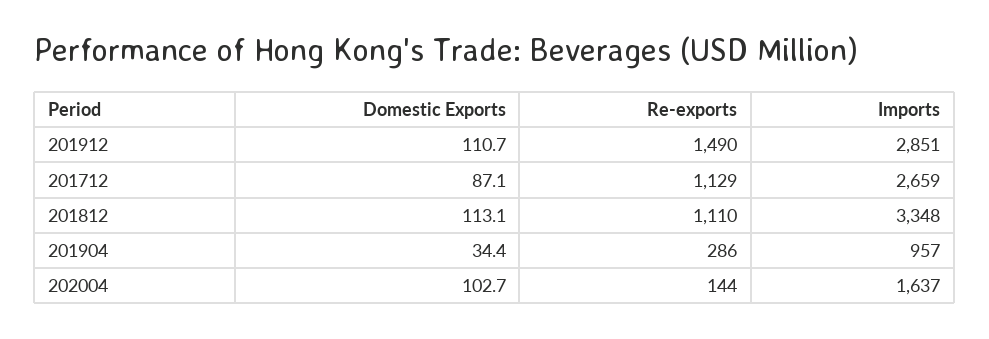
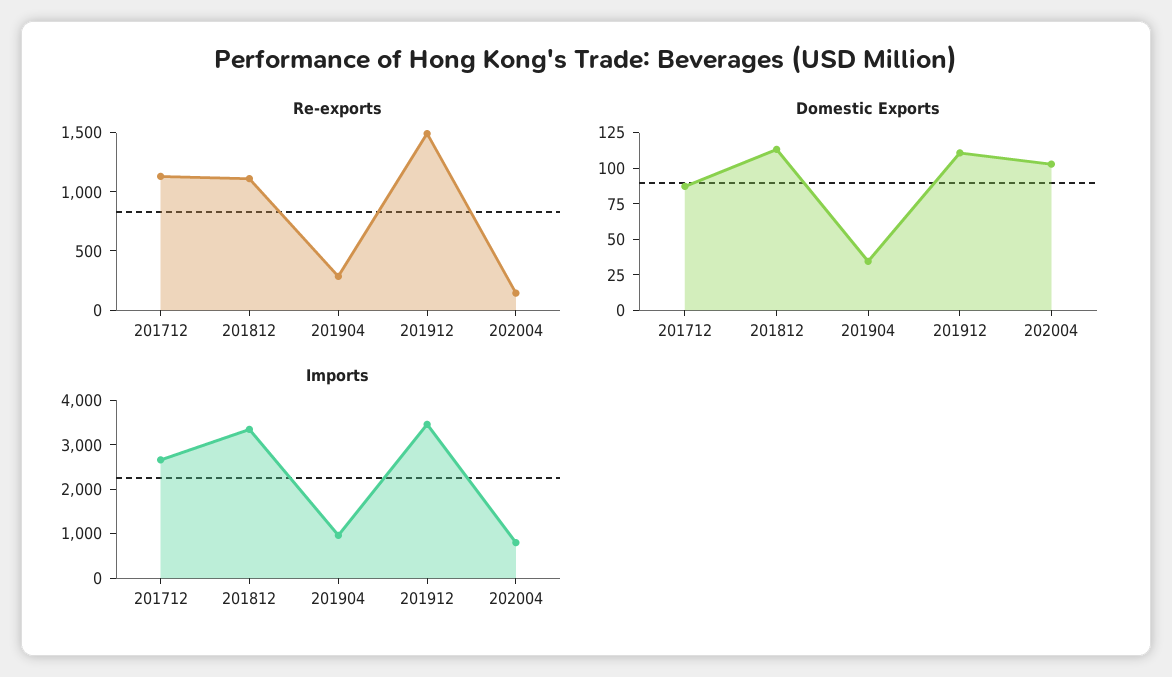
Imports, 201912: 2851 -> 3400
Imports, 202004: 1637 -> 800

